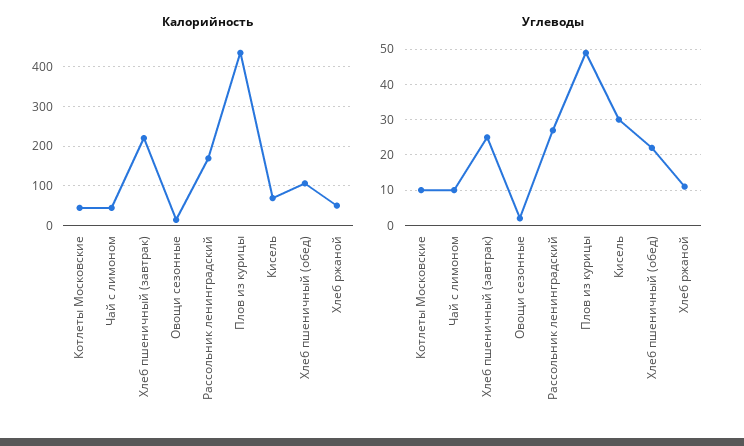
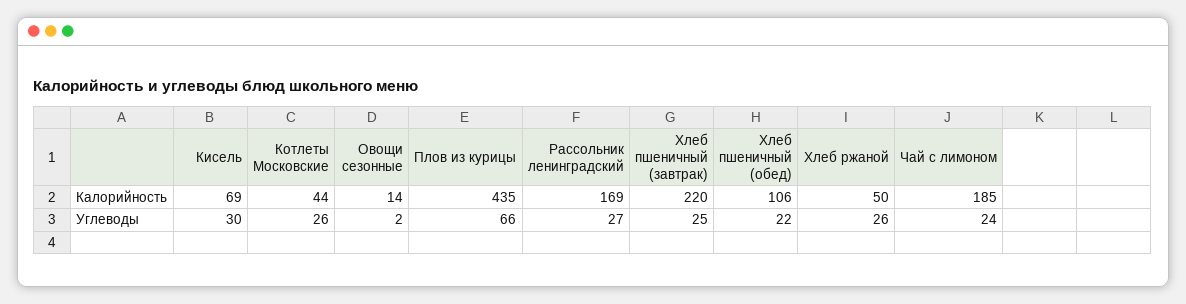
Калорийность, Чай с лимоном: 40 -> 185
Углеводы, Котлеты Московские: 10 -> 26
Углеводы, Чай с лимоном: 10 -> 24
Углеводы, Плов из курицы: 50 -> 66
Углеводы, Хлеб ржаной: 10 -> 26

